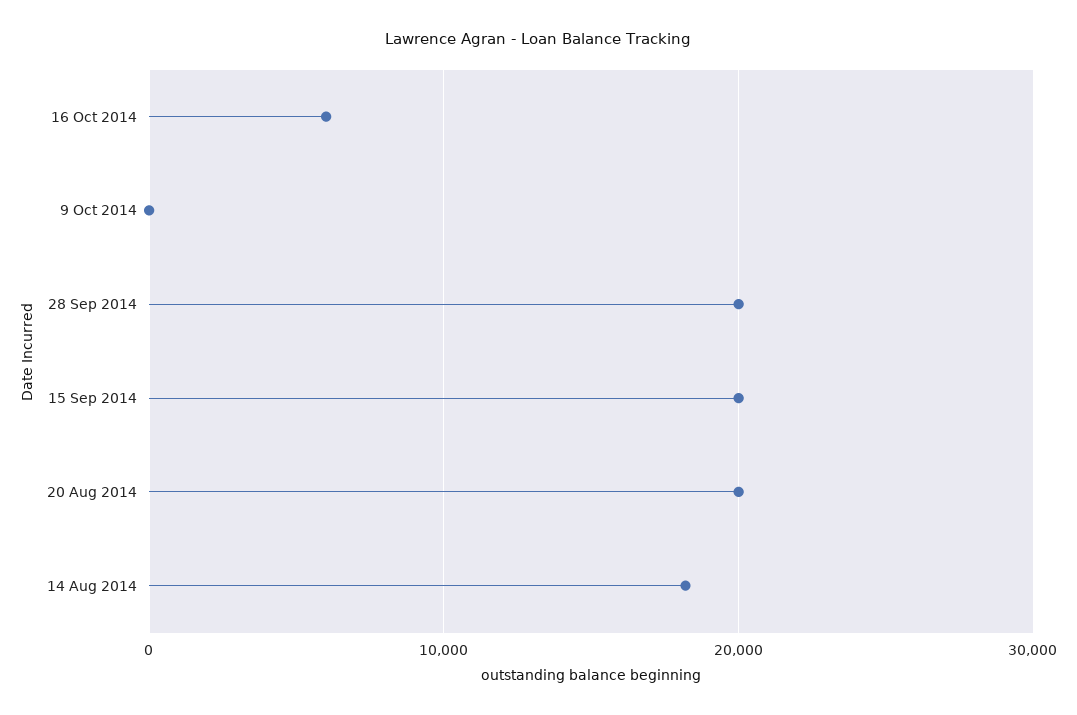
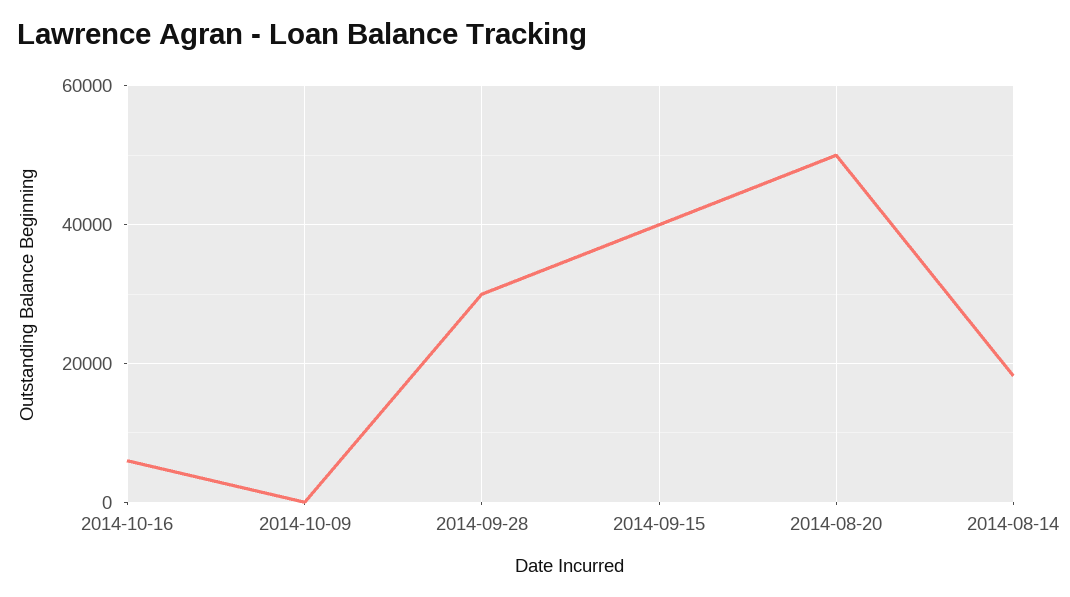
28 Sep 2014: 20000 -> 30000
15 Sep 2014: 20000 -> 40000
20 Aug 2014: 20000 -> 50000

